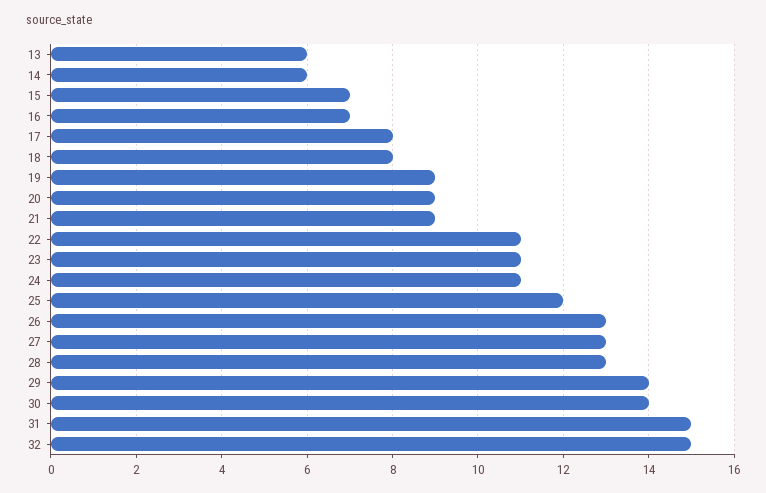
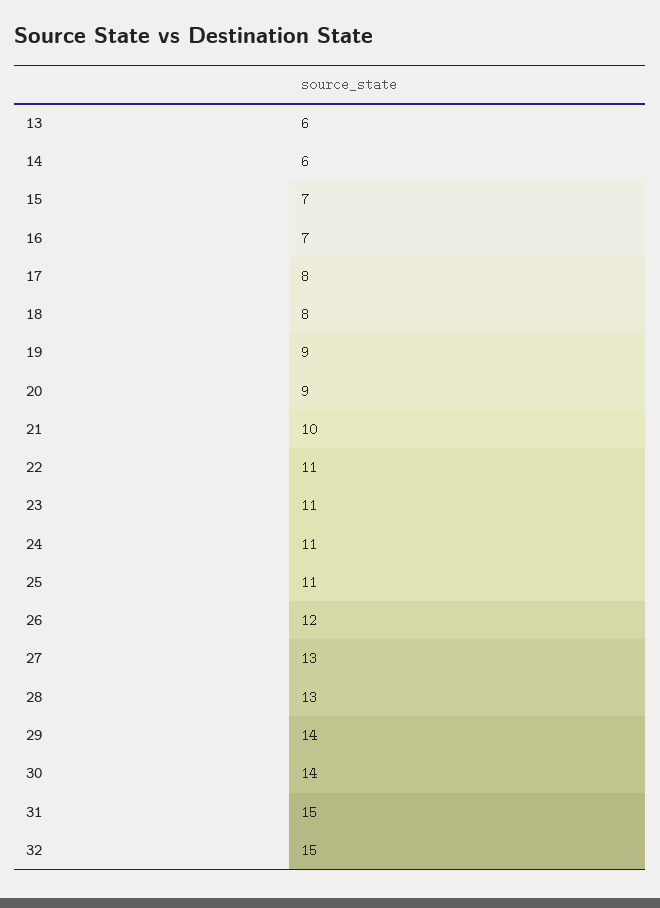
21: 9 -> 10
25: 12 -> 11
26: 13 -> 12

